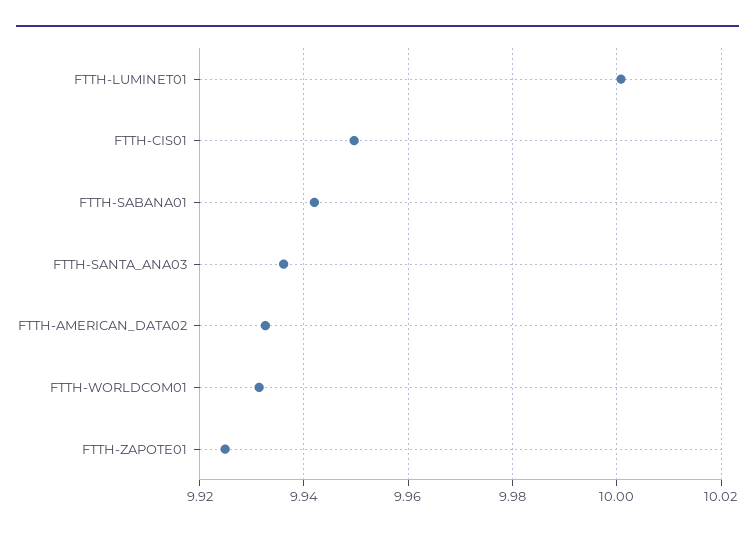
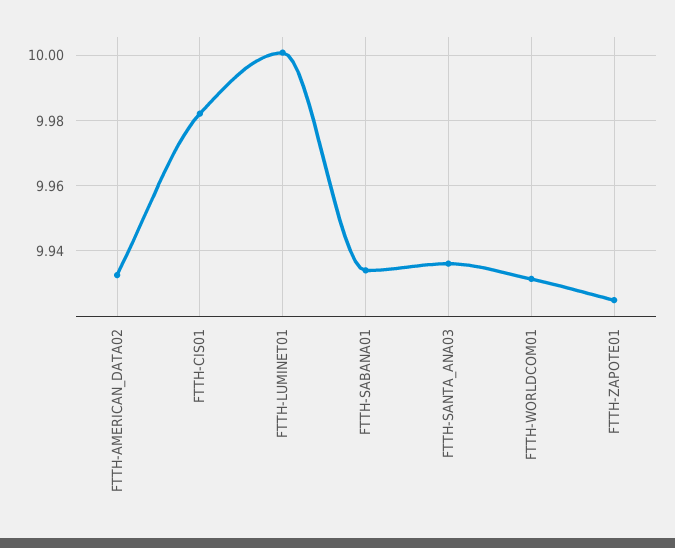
FTTH-CIS01: 9.95 -> 9.982
FTTH-SABANA01: 9.942 -> 9.934

